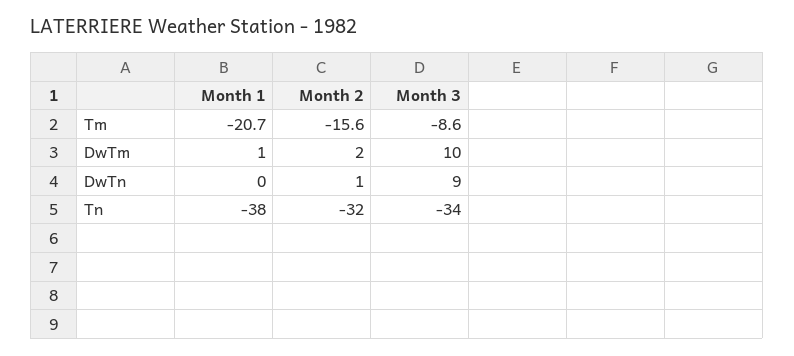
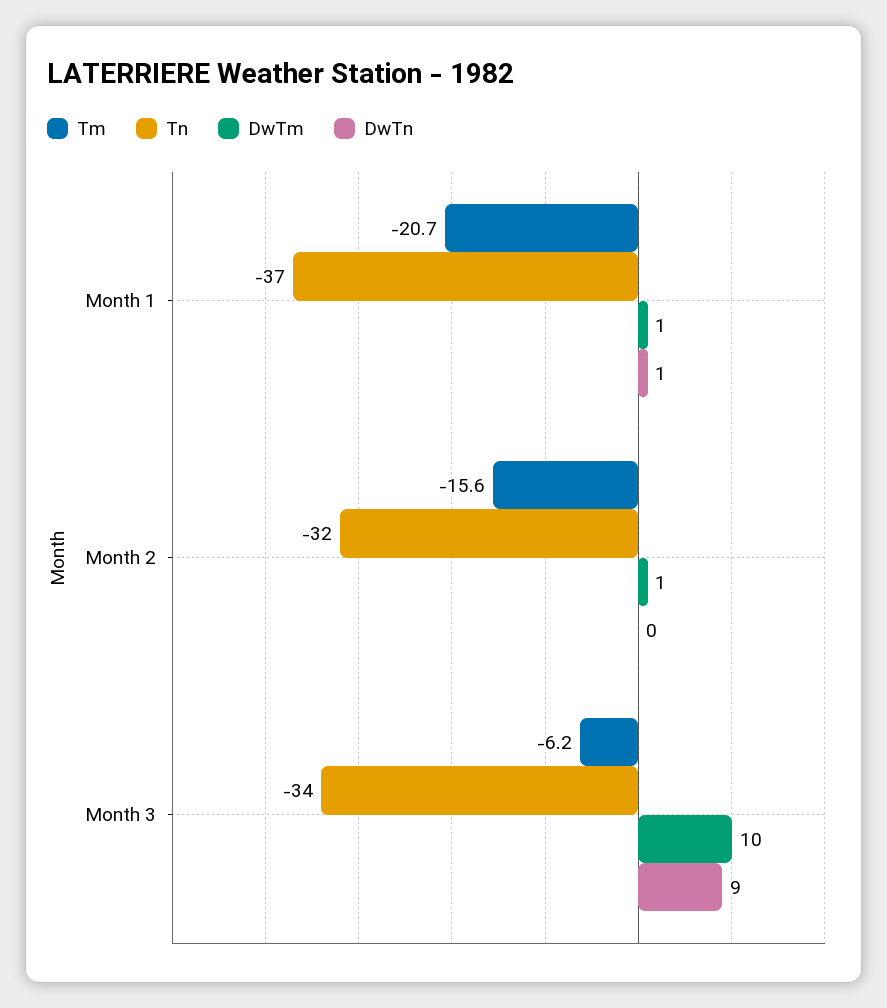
Tm, Month 3: -8.6 -> -6.2
DwTm, Month 2: 2 -> 1
DwTn, Month 1: 0 -> 1
DwTn, Month 2: 1 -> 0
Tn, Month 1: -38 -> -37

